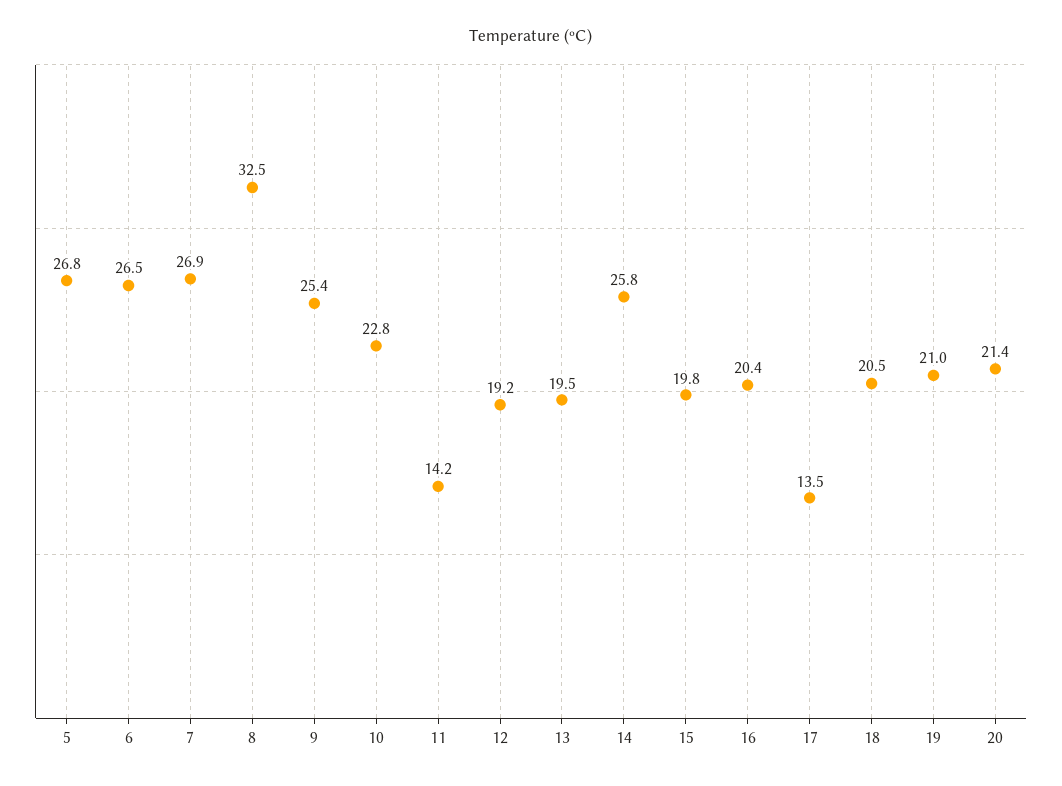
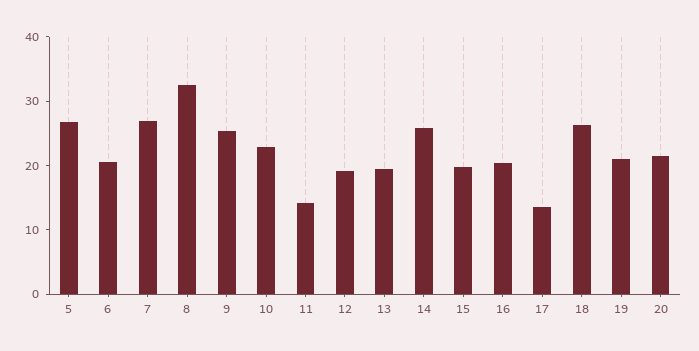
6: 26.5 -> 20
18: 20.5 -> 26

